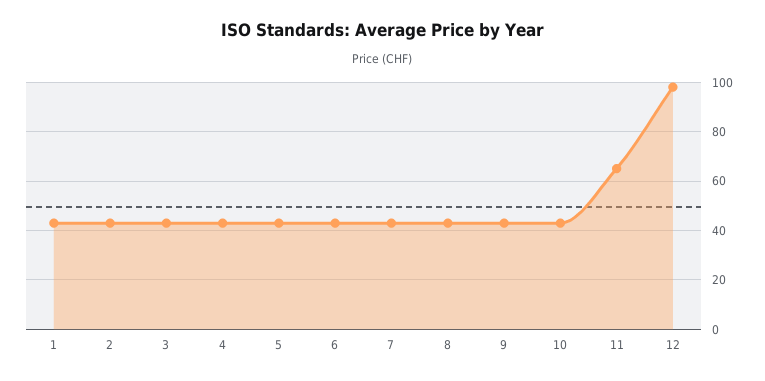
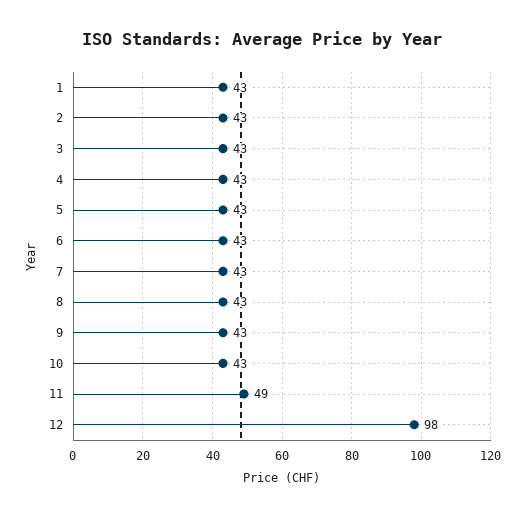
11: 65 -> 49

